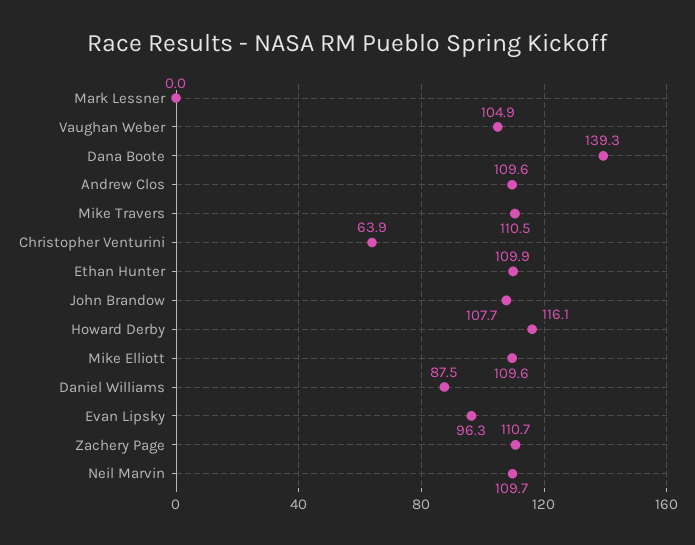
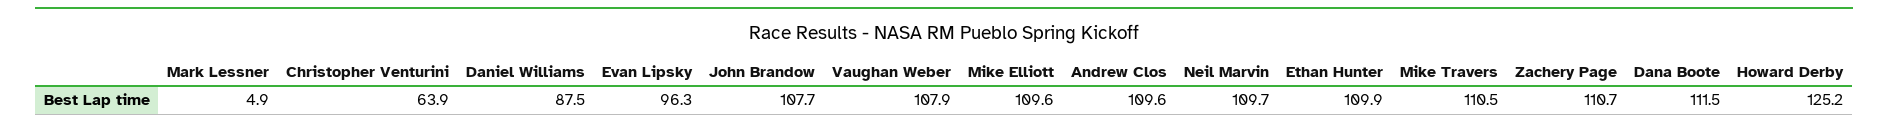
Mark Lessner: 0 -> 4.9
Vaughan Weber: 104.9 -> 107.9
Dana Boote: 139.3 -> 111.5
Howard Derby: 116.1 -> 125.2

